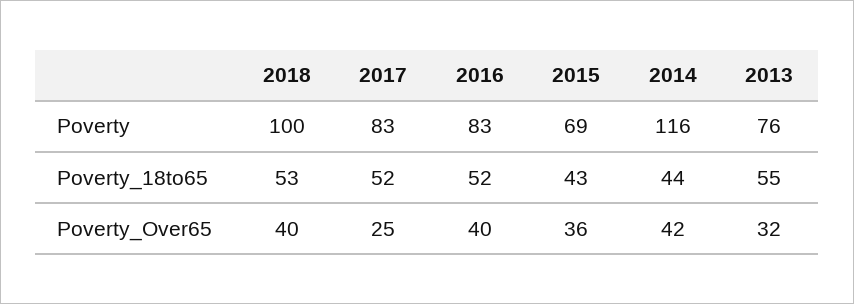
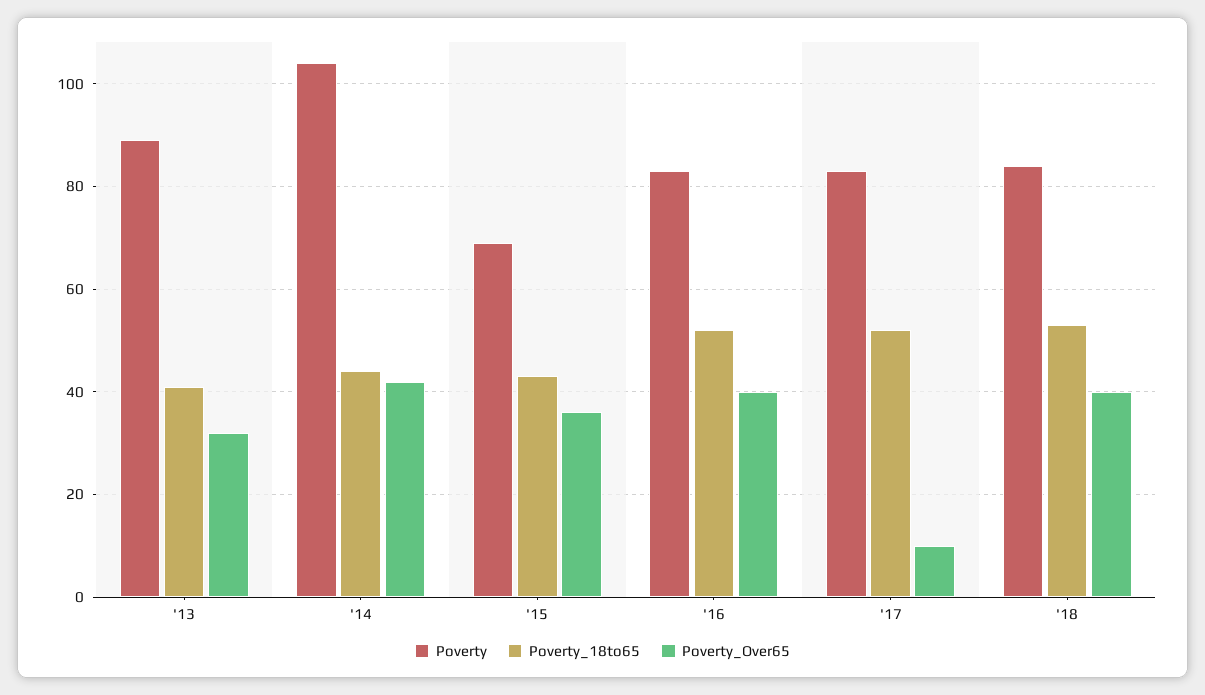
Poverty, 2018: 100 -> 85
Poverty, 2014: 116 -> 105
Poverty, 2013: 76 -> 90
Poverty_18to65, 2013: 55 -> 40
Poverty_Over65, 2017: 25 -> 10

